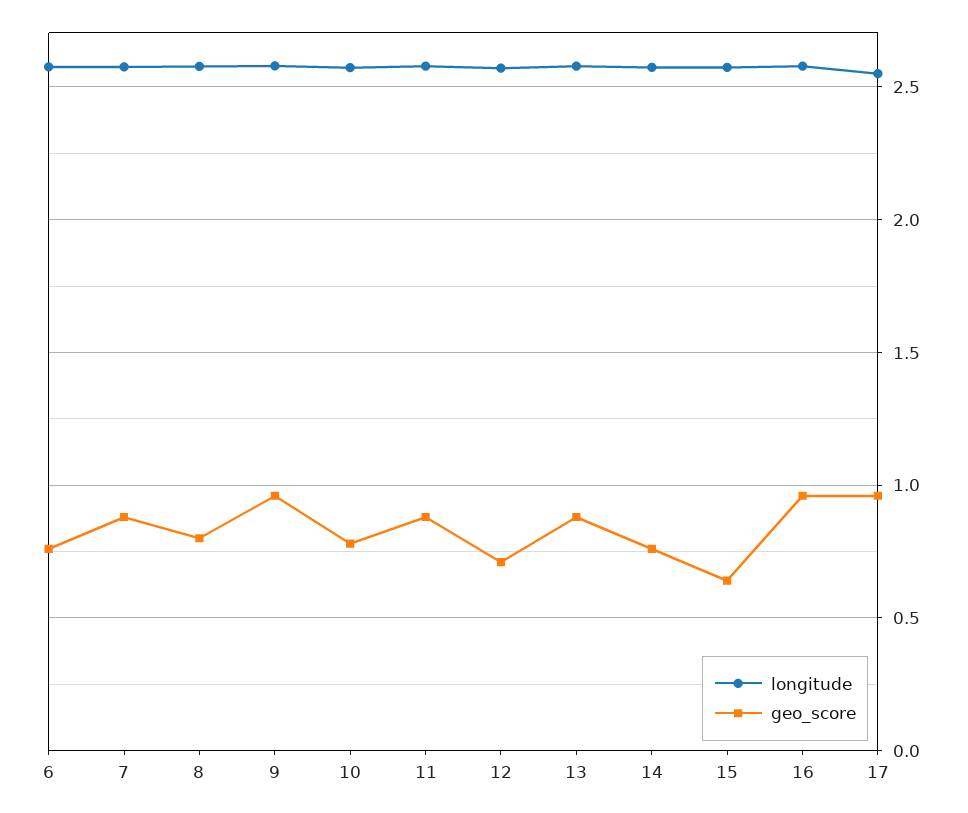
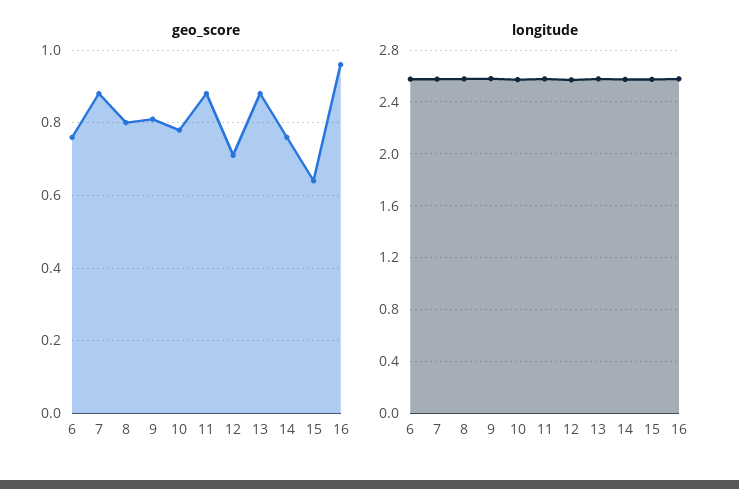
geo_score, 9: 0.95 -> 0.8
longitude, 17: 2.55 -> none
geo_score, 17: 0.95 -> none

